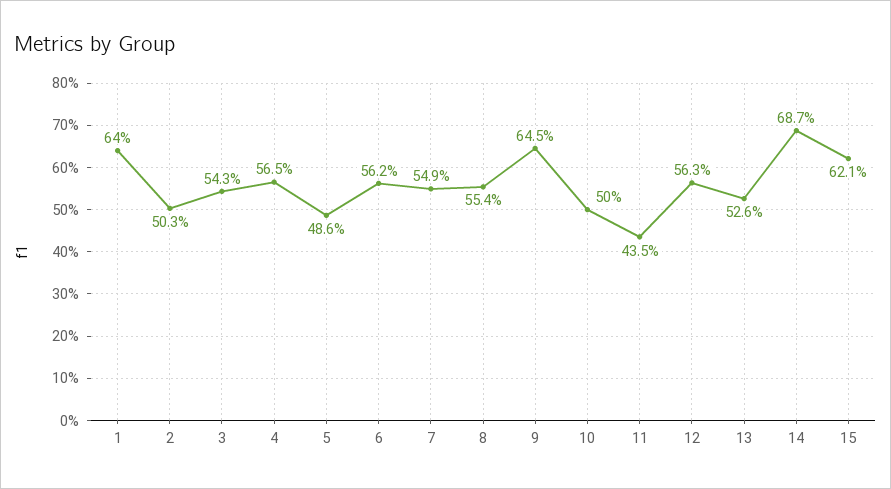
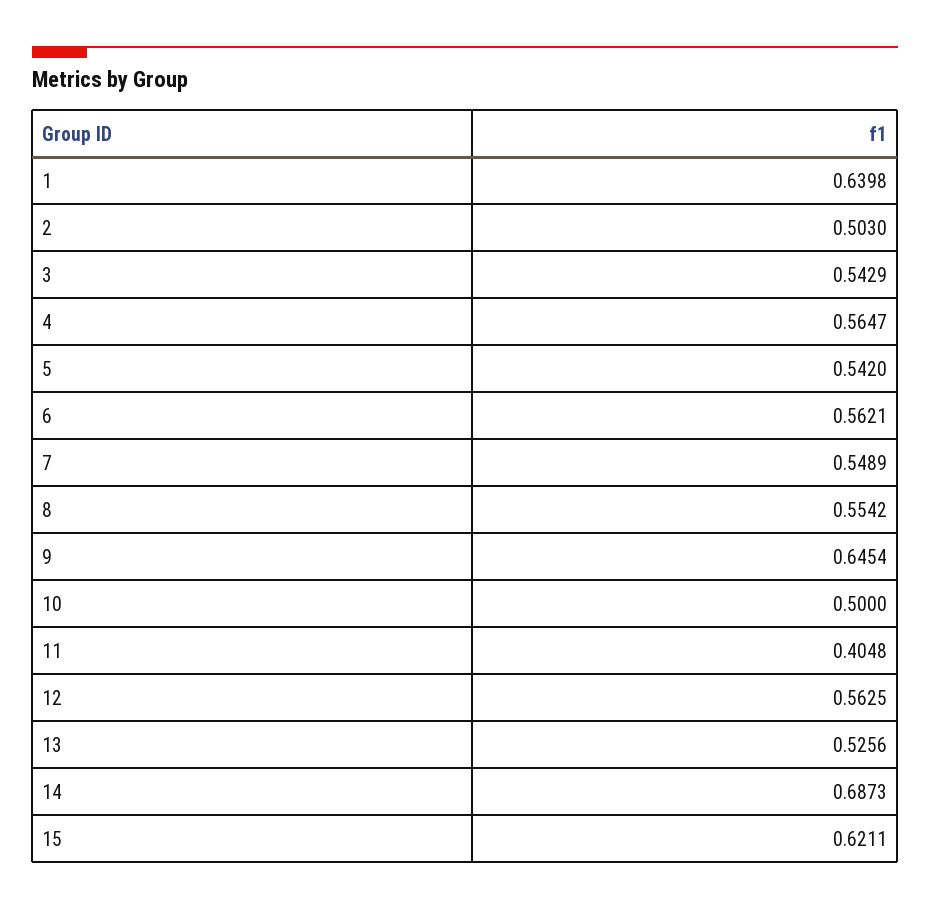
5: 0.486 -> 0.542
11: 0.435 -> 0.4048

